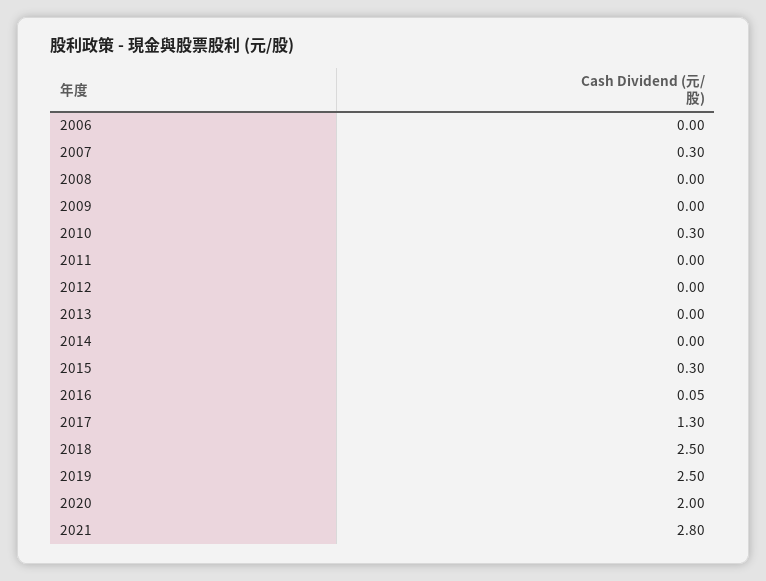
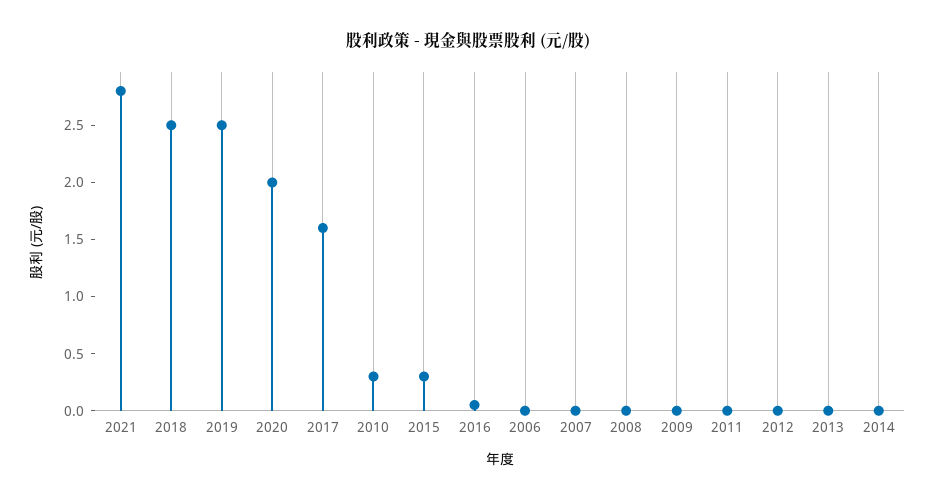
2007: 0.3 -> 0
2017: 1.3 -> 1.6

